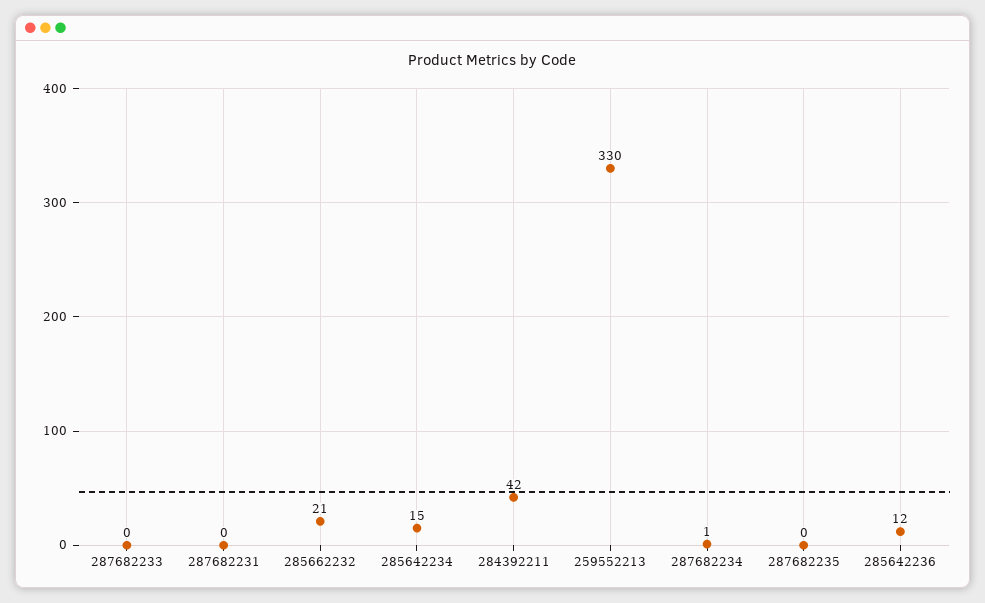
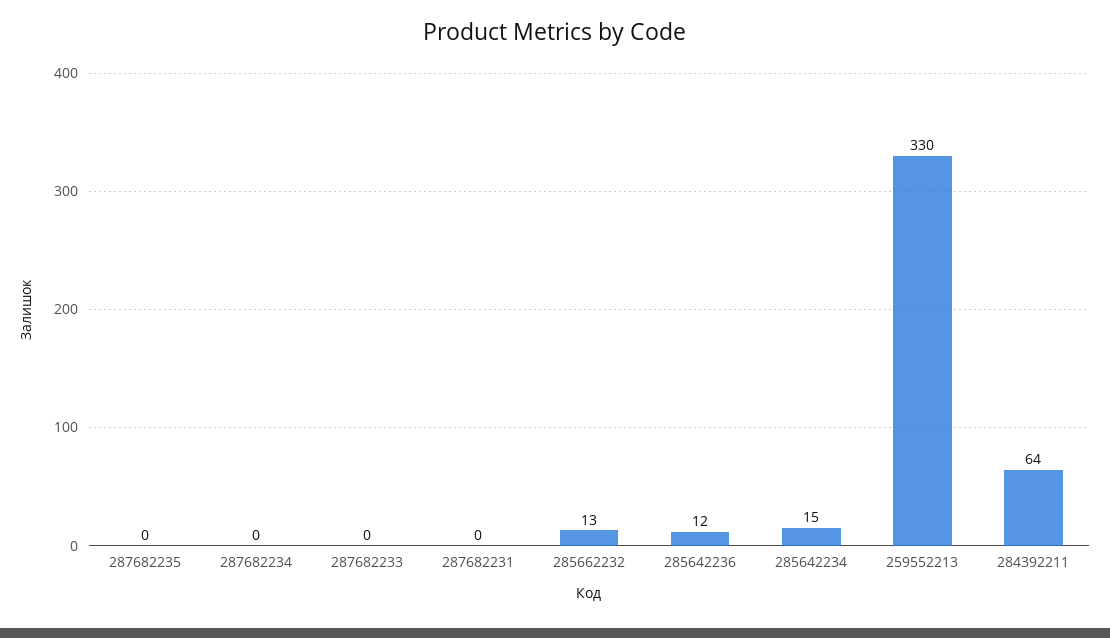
285662232: 21 -> 13
284392211: 42 -> 64
287682234: 1 -> 0

